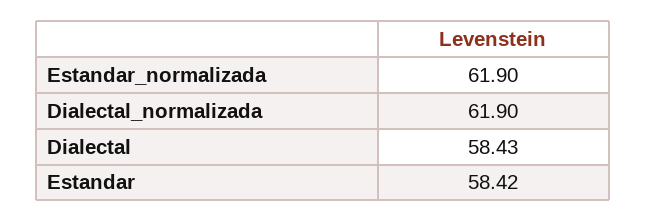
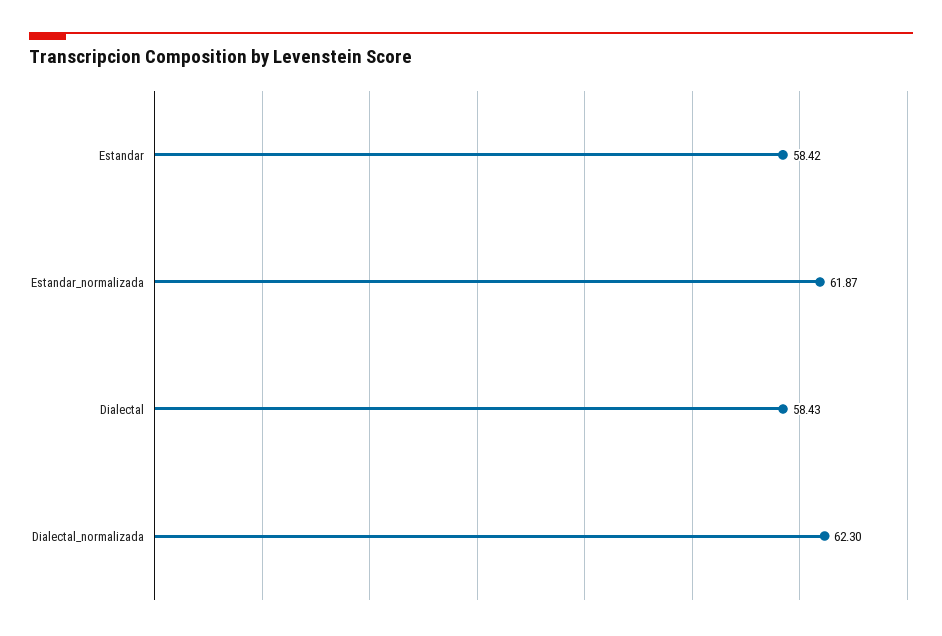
Estandar_normalizada: 61.9 -> 61.87
Dialectal_normalizada: 61.9 -> 62.3

